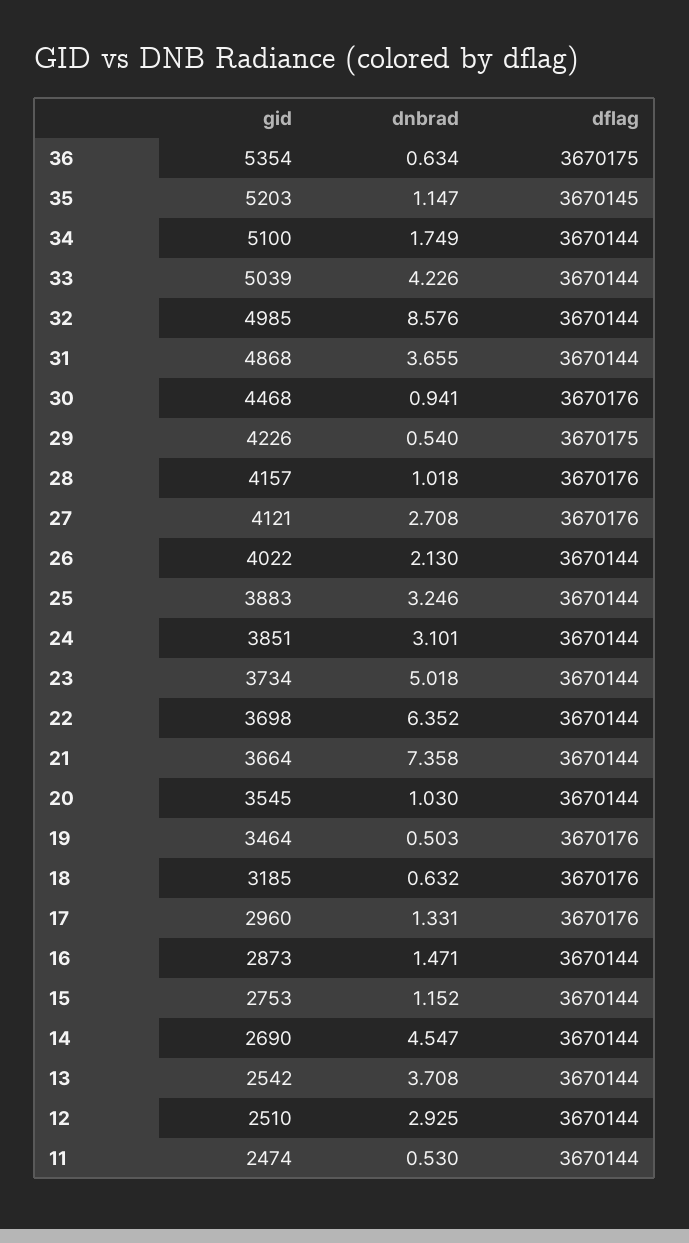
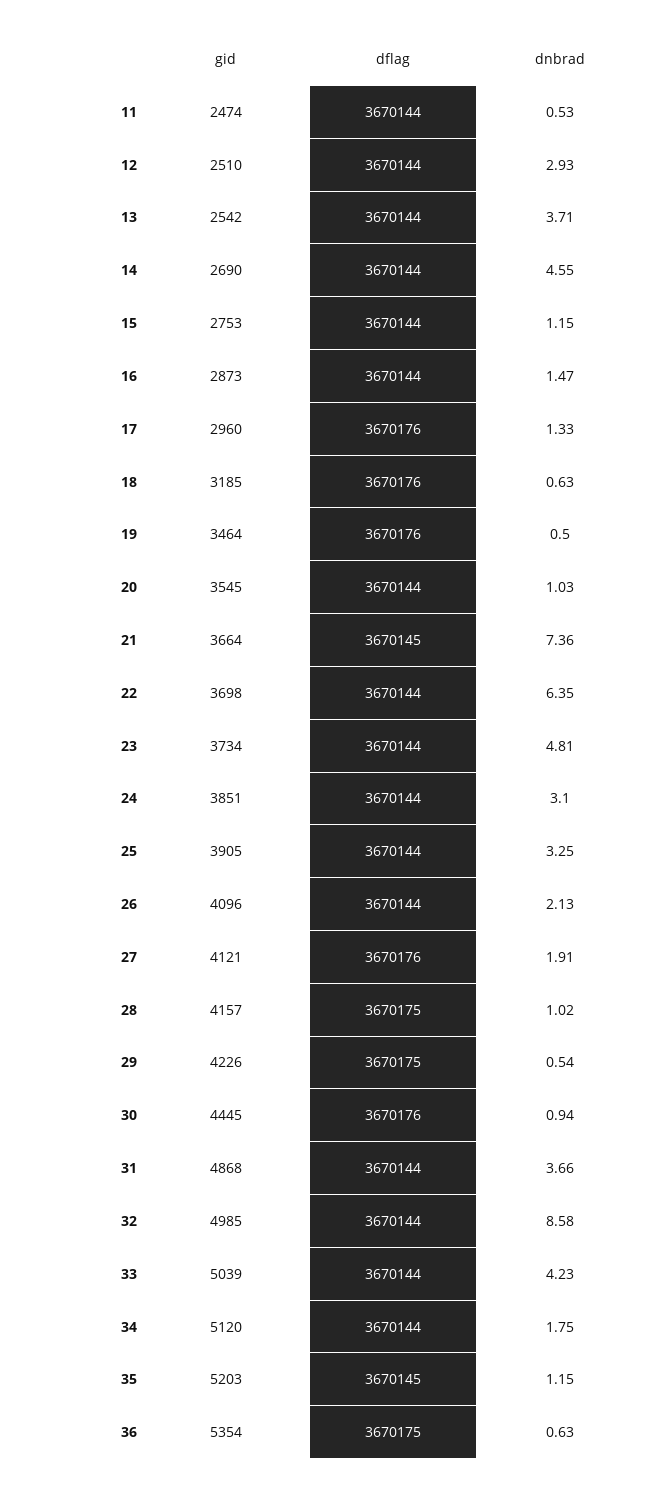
gid, 34: 5100 -> 5120
gid, 30: 4468 -> 4445
dflag, 28: 3670176 -> 3670175
dnbrad, 27: 2.708 -> 1.91
gid, 26: 4022 -> 4096
gid, 25: 3883 -> 3905
dnbrad, 23: 5.018 -> 4.81
dflag, 21: 3670144 -> 3670145

